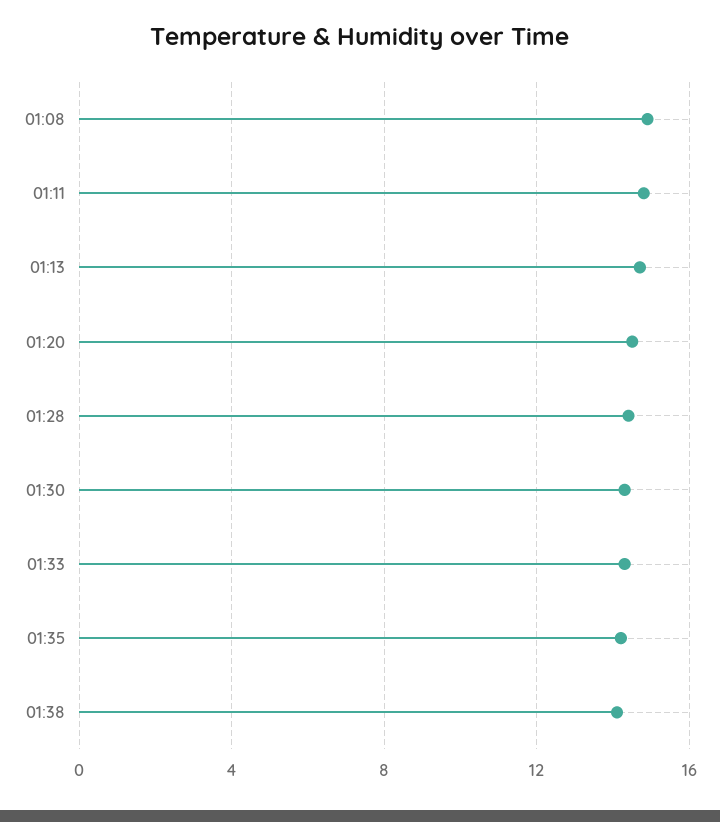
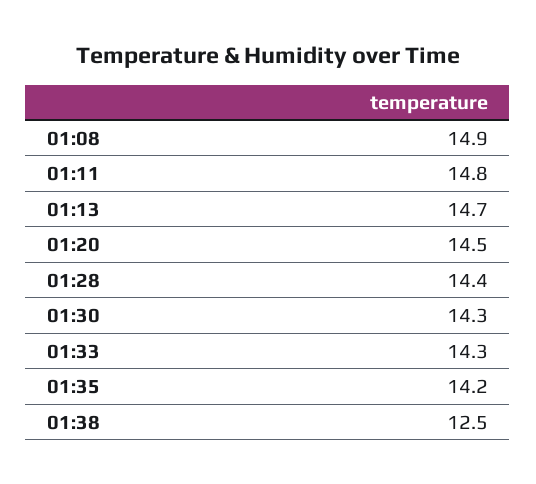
01:38: 14 -> 12.5

